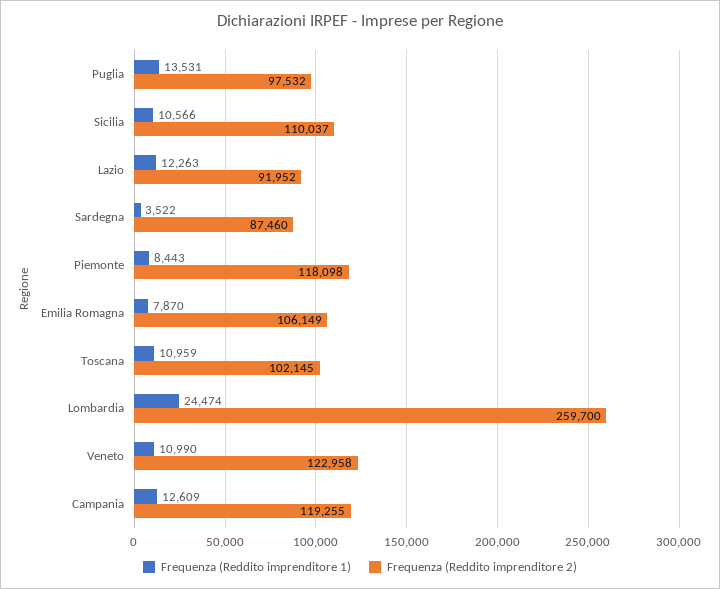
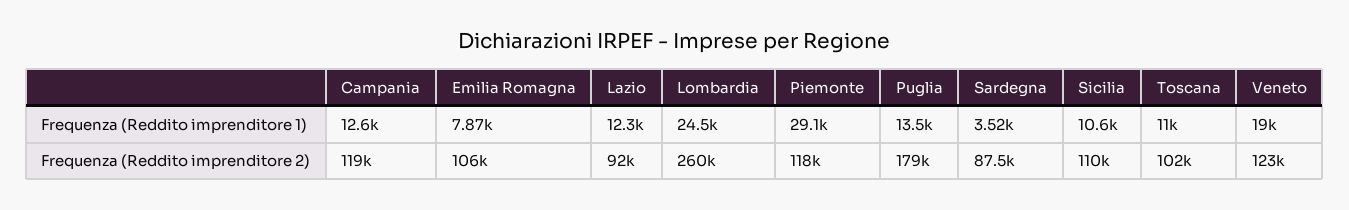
Frequenza (Reddito imprenditore 2), Puglia: 97532 -> 179000
Frequenza (Reddito imprenditore 1), Piemonte: 8443 -> 29100
Frequenza (Reddito imprenditore 1), Veneto: 10990 -> 19000

